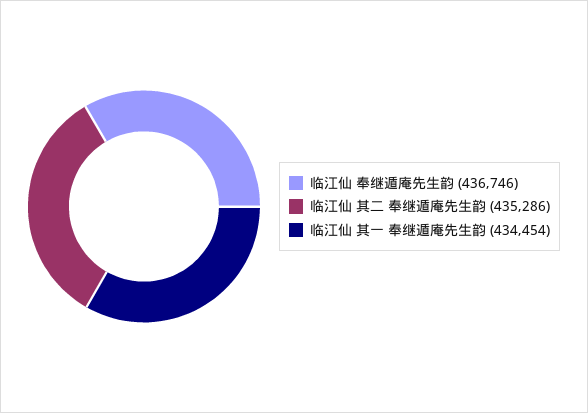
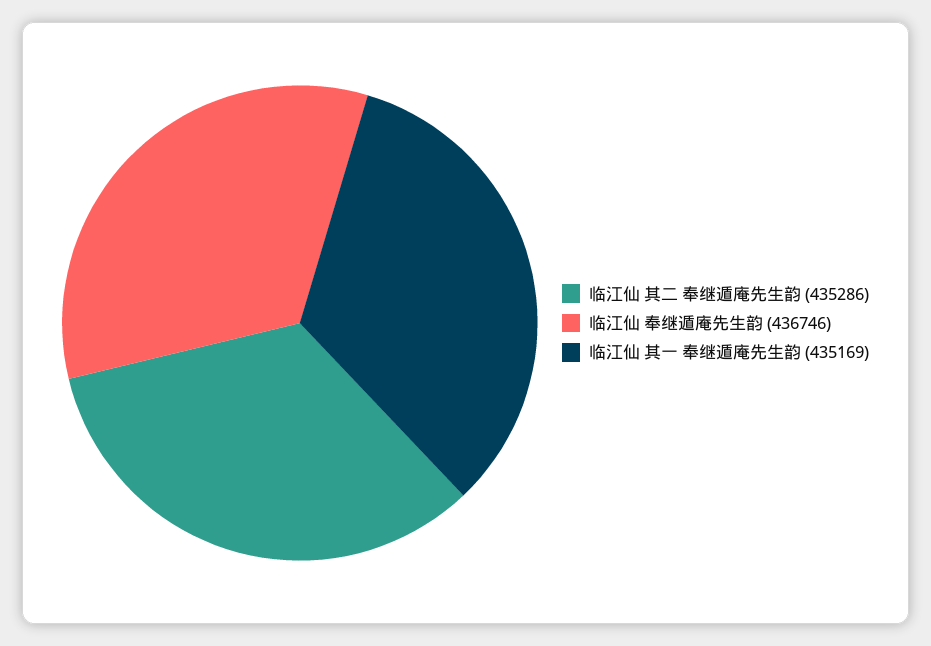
临江仙 其一 奉继遁庵先生韵: 434454 -> 435169

